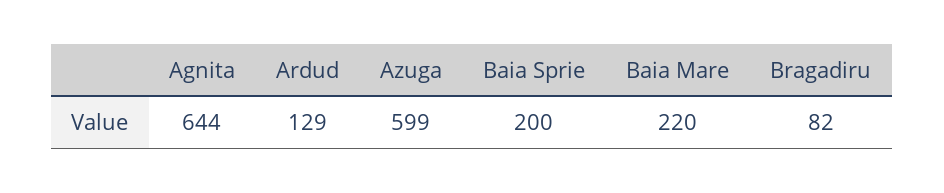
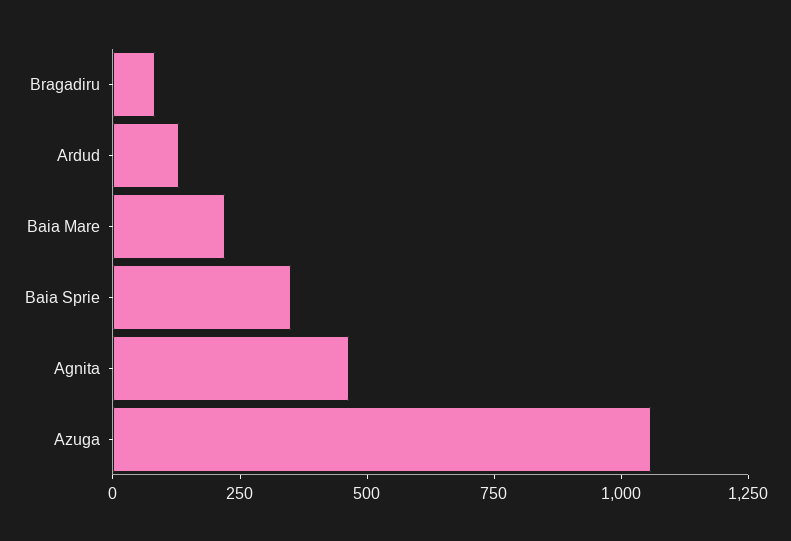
Agnita: 644 -> 450
Azuga: 599 -> 1050
Baia Sprie: 200 -> 350

